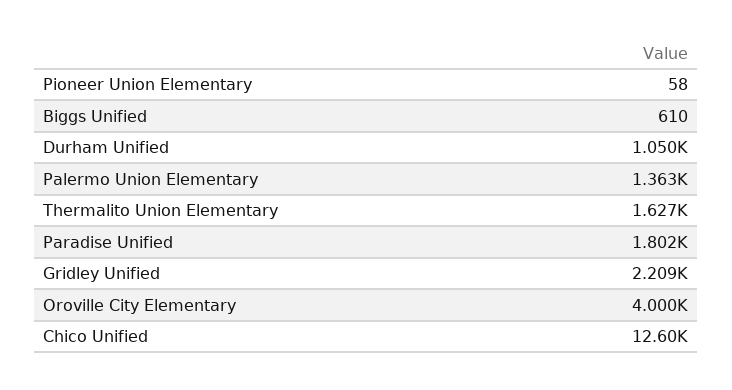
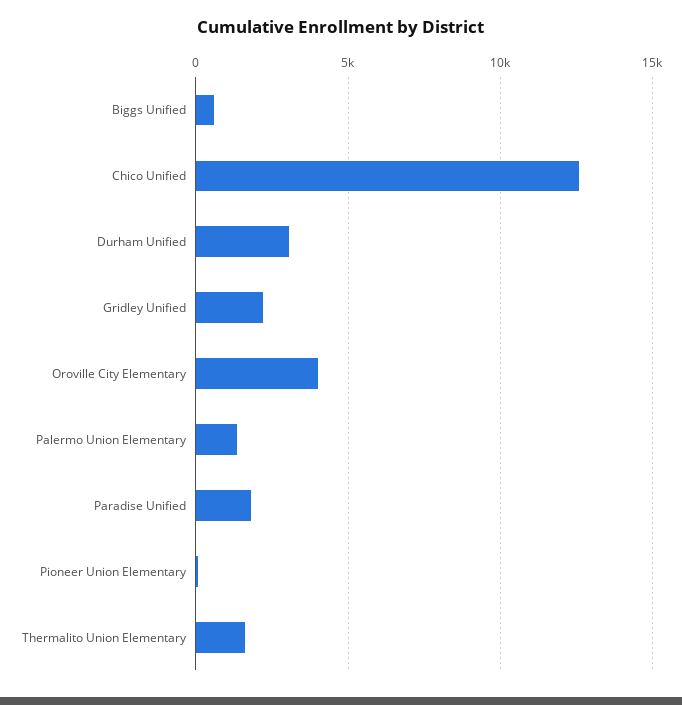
Durham Unified: 1050 -> 3000

